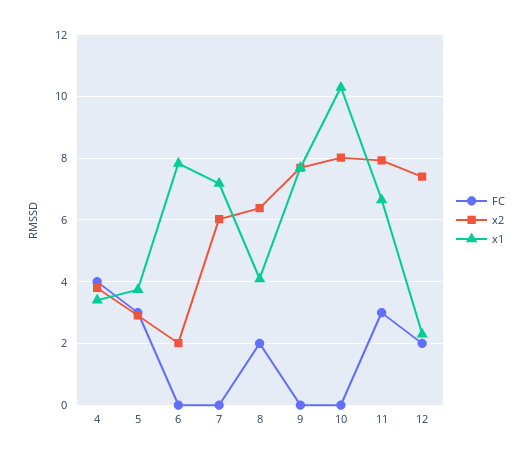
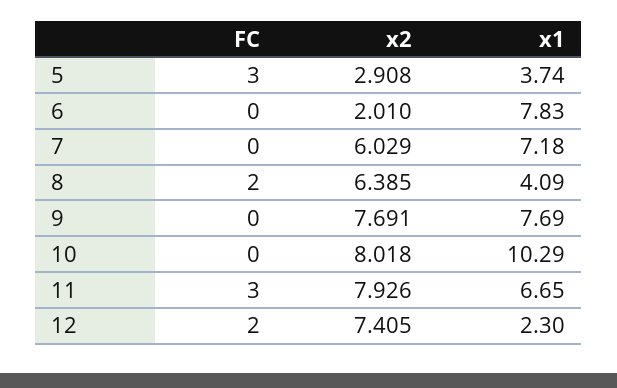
FC, 4: 4 -> none
x2, 4: 3.8 -> none
x1, 4: 3.4 -> none

